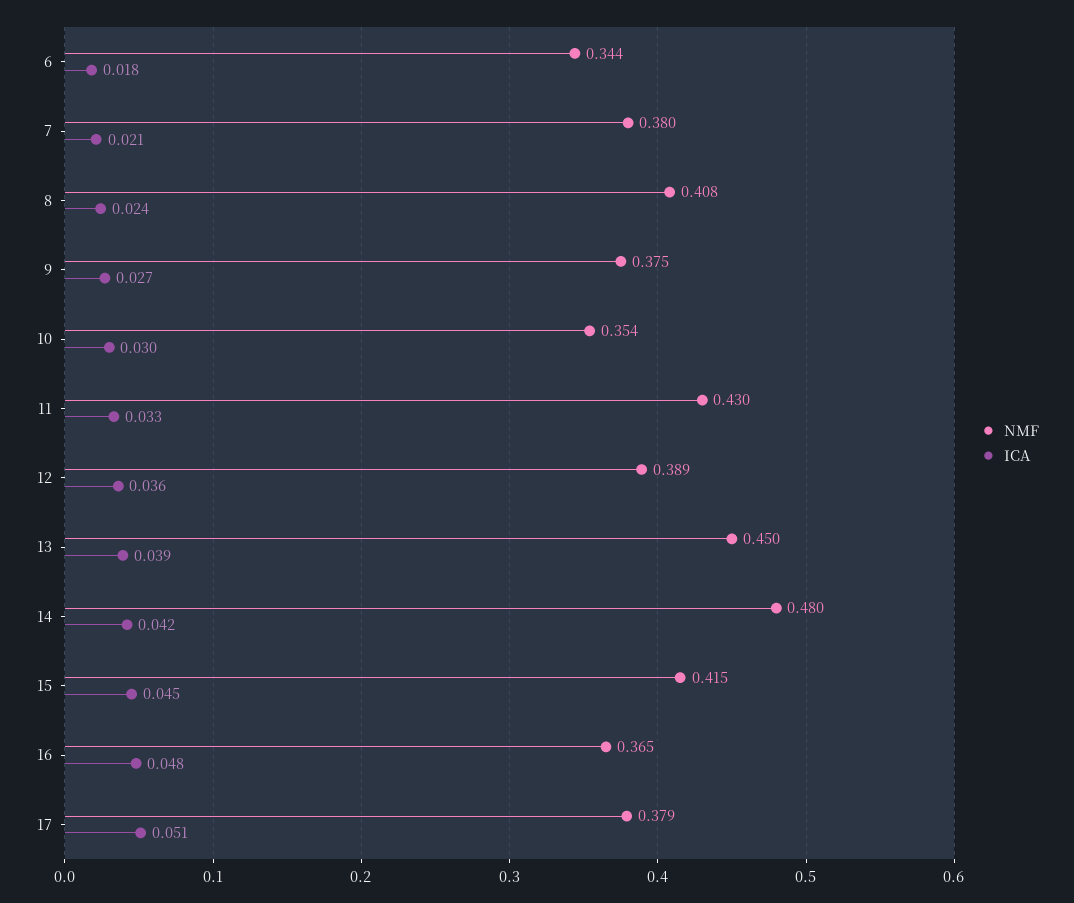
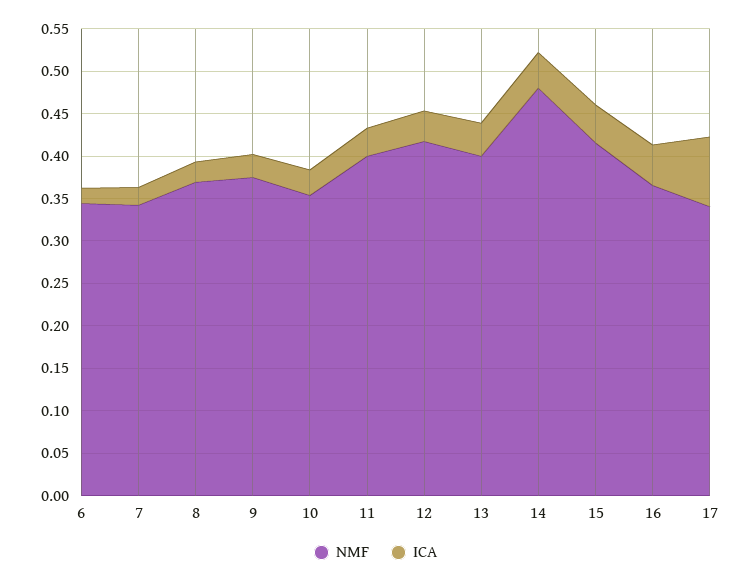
NMF, 7: 0.38 -> 0.34
NMF, 8: 0.408 -> 0.37
NMF, 11: 0.43 -> 0.4
NMF, 12: 0.389 -> 0.42
NMF, 13: 0.45 -> 0.4
NMF, 17: 0.379 -> 0.34
ICA, 17: 0.051 -> 0.08

